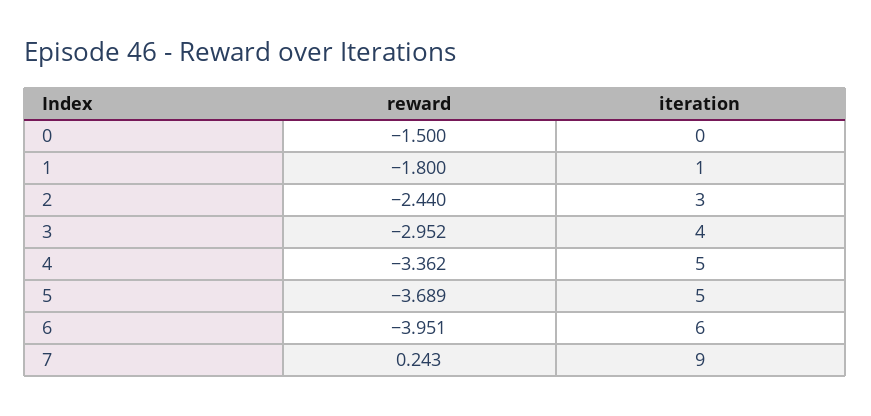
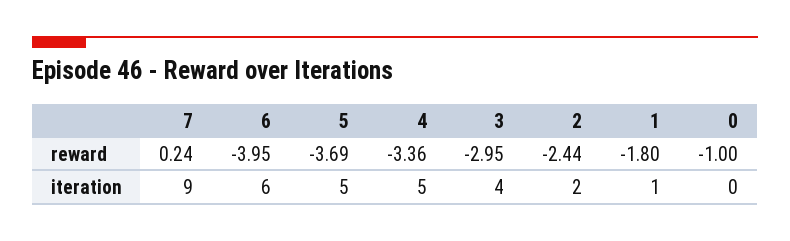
reward, 0: -1.5 -> -1
iteration, 2: 3 -> 2

